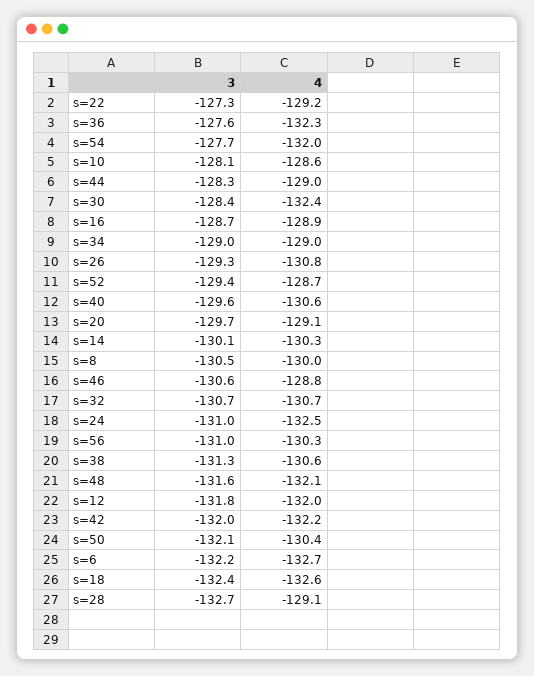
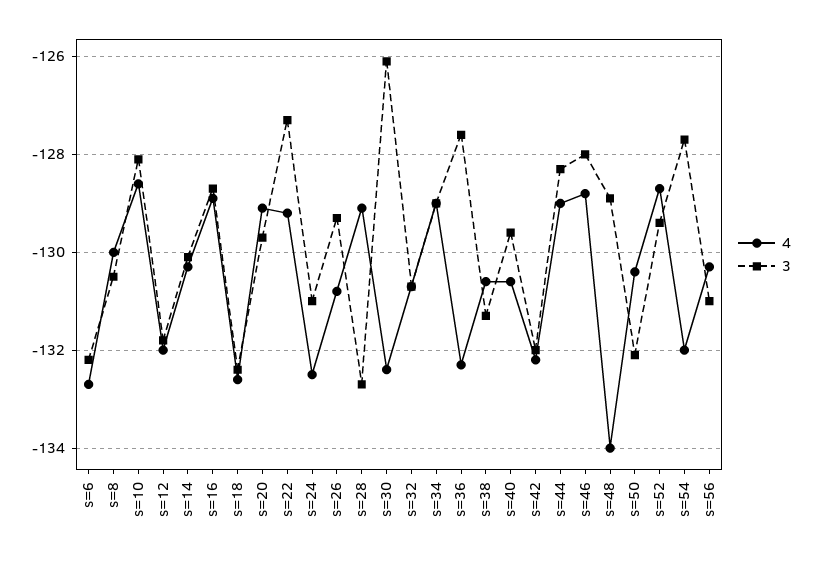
3, s=30: -128.4 -> -126
3, s=46: -130.6 -> -128
3, s=48: -131.6 -> -129
4, s=48: -132.1 -> -134

